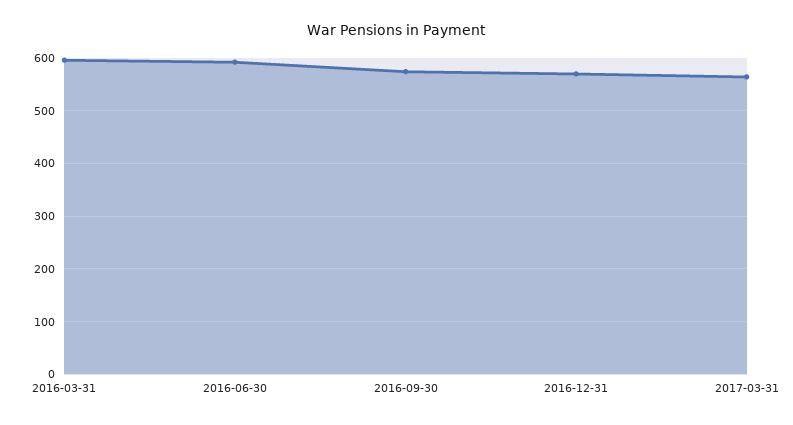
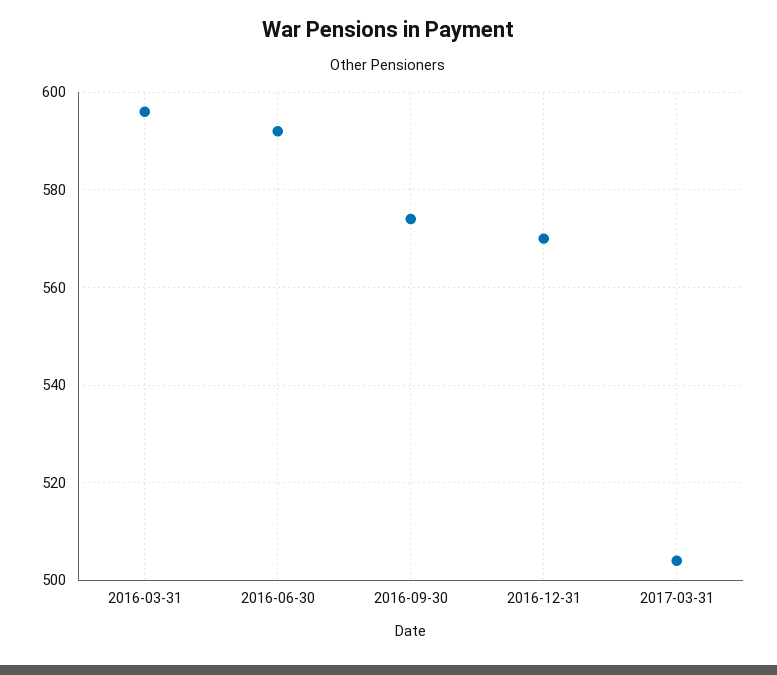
2017-03-31: 560 -> 505

